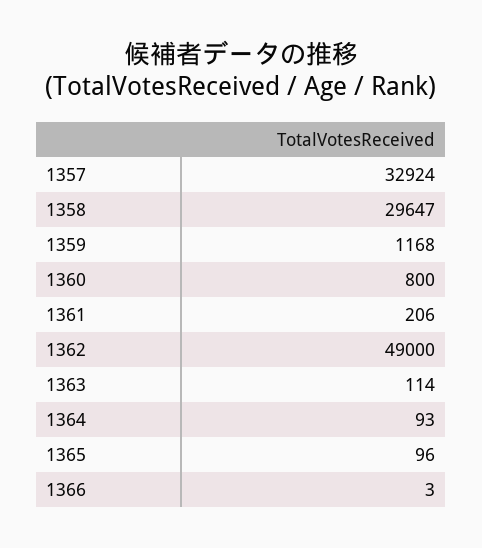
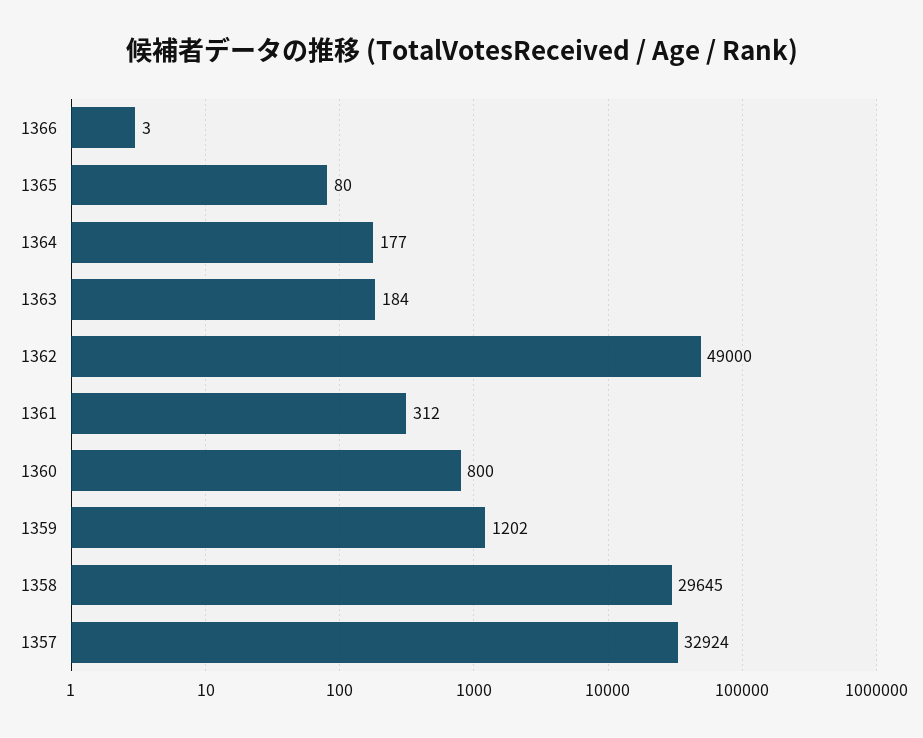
1358: 29647 -> 29645
1359: 1168 -> 1202
1361: 206 -> 312
1363: 114 -> 184
1364: 93 -> 177
1365: 96 -> 80

